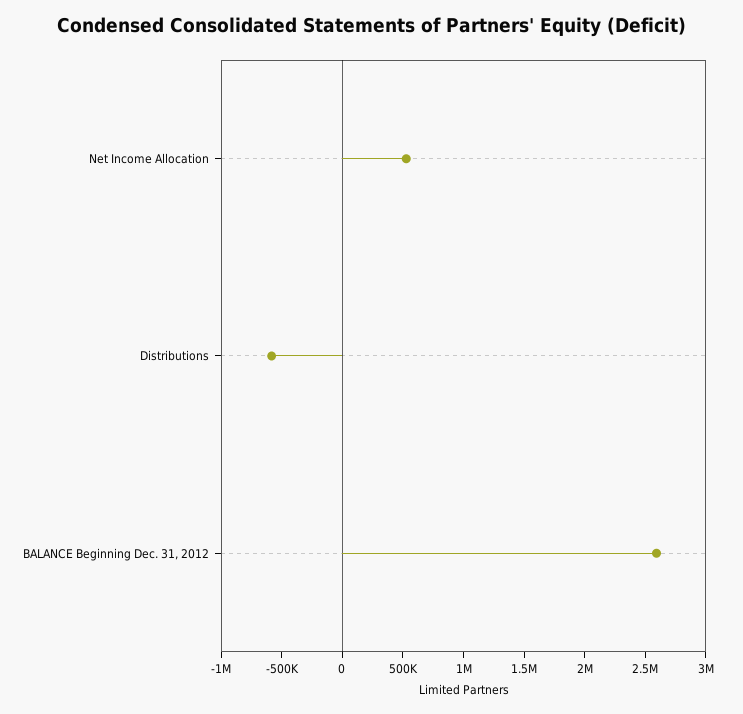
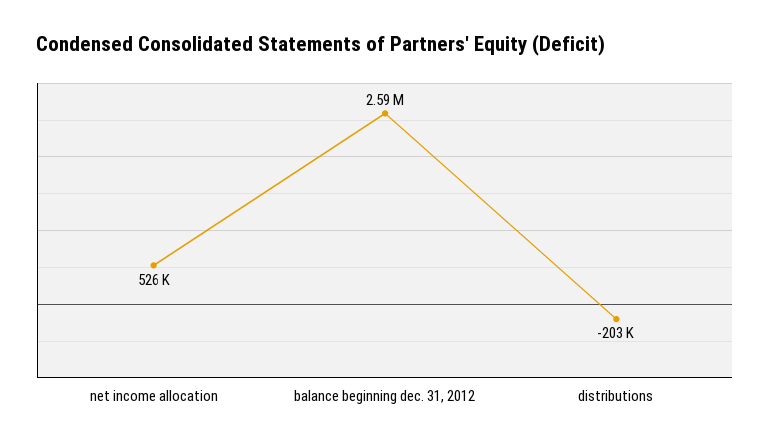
Distributions: -600000 -> -203000

